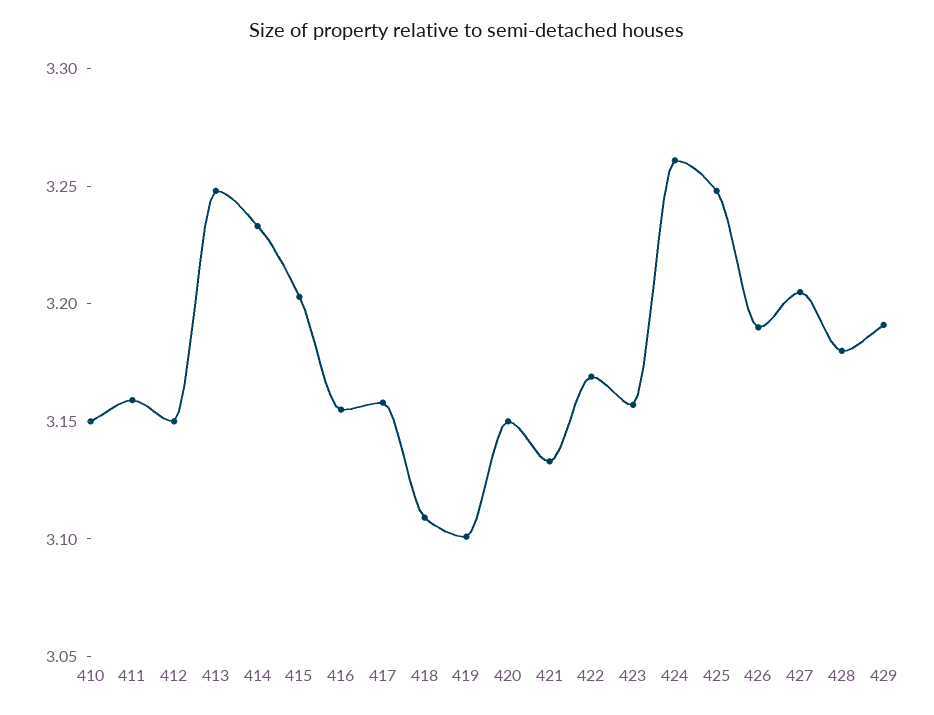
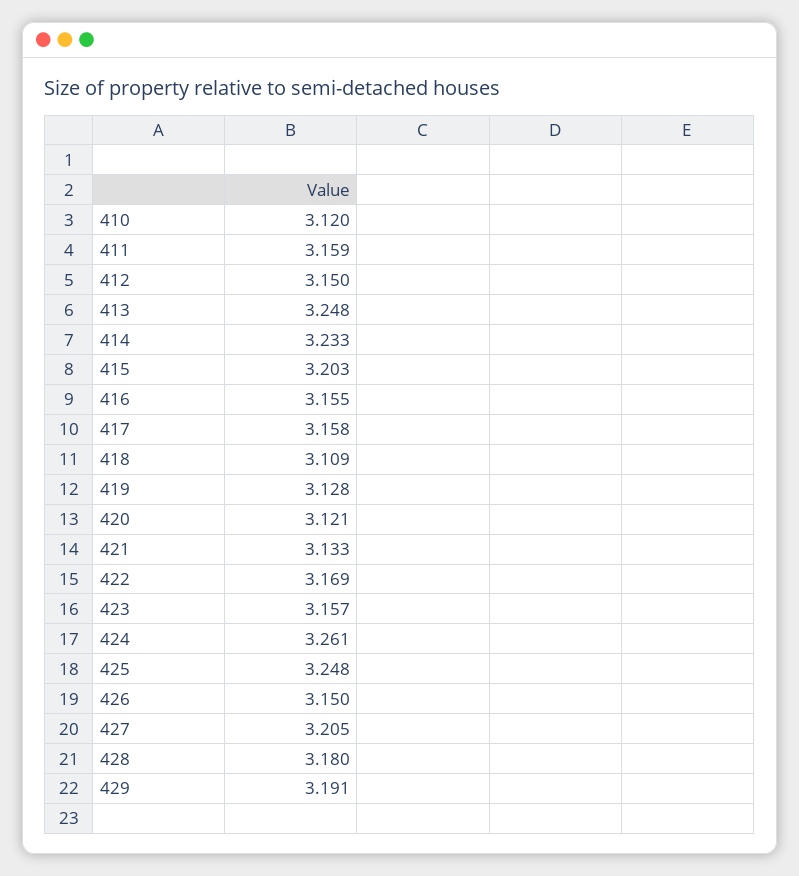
410: 3.15 -> 3.12
419: 3.1 -> 3.128
420: 3.15 -> 3.121
426: 3.19 -> 3.15

